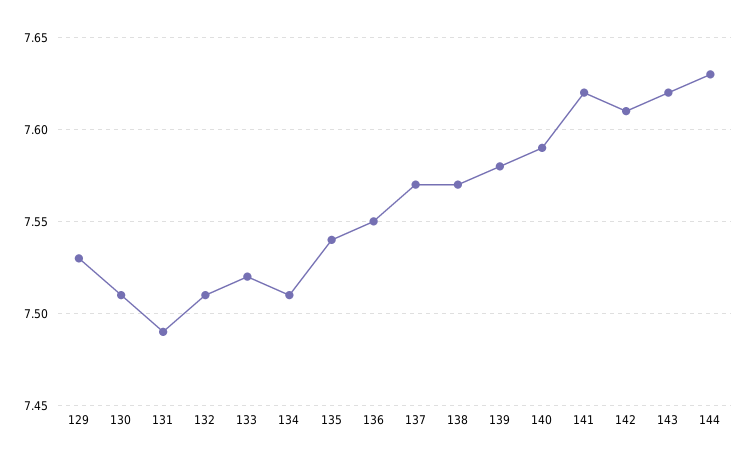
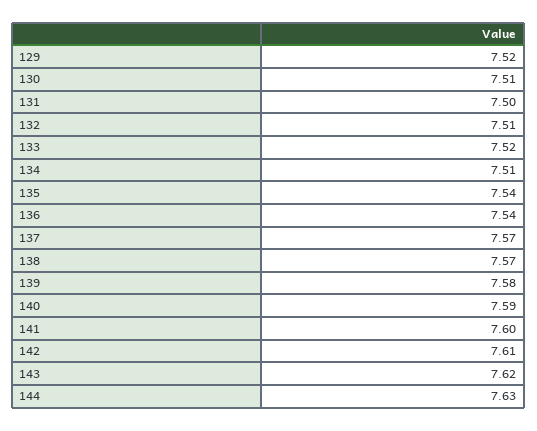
129: 7.53 -> 7.52
131: 7.49 -> 7.5
136: 7.55 -> 7.54
141: 7.62 -> 7.6

